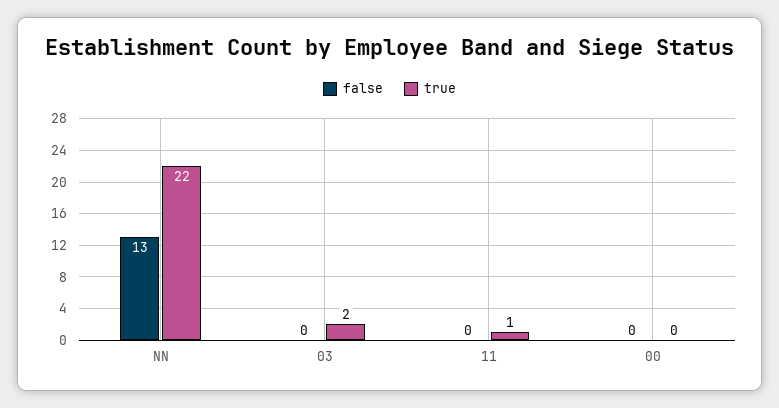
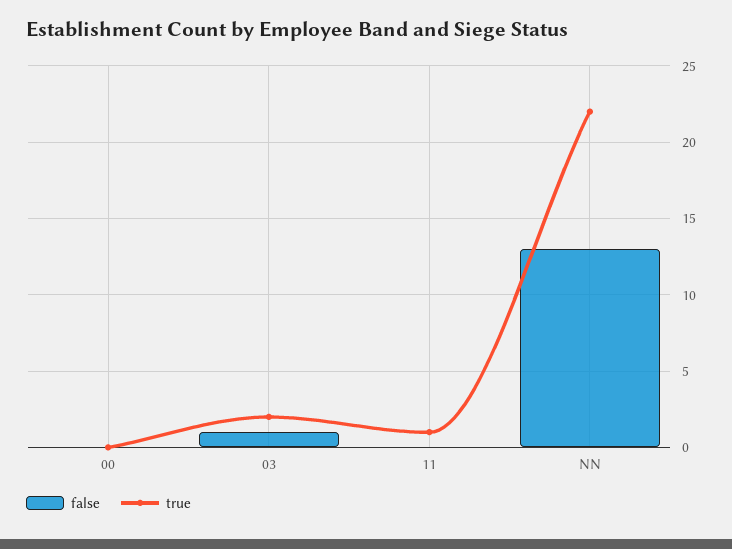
false, 03: 0 -> 1

